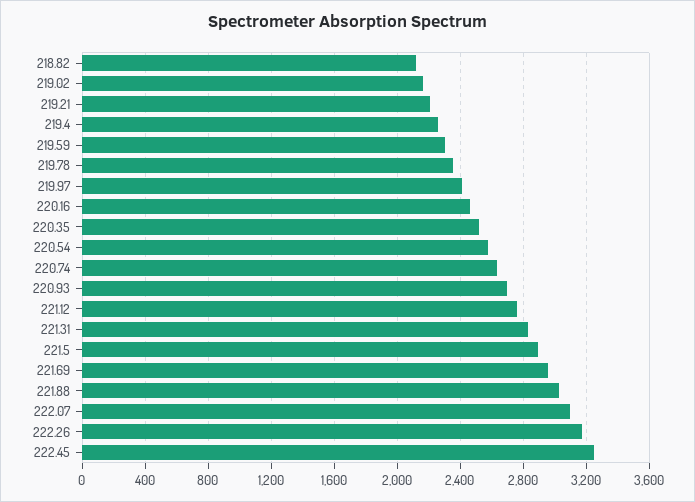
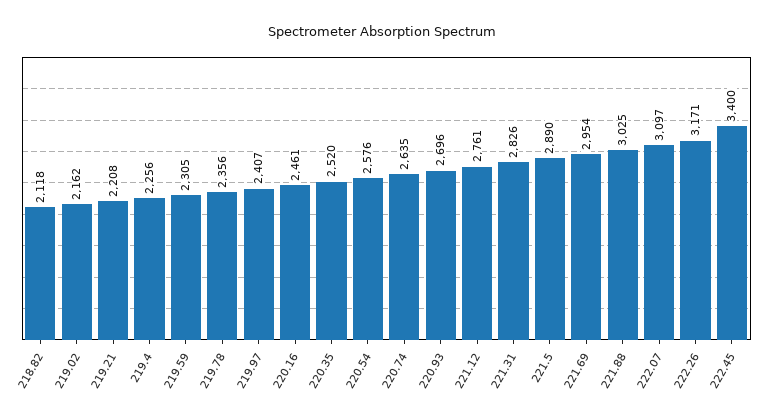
222.45: 3250 -> 3400

